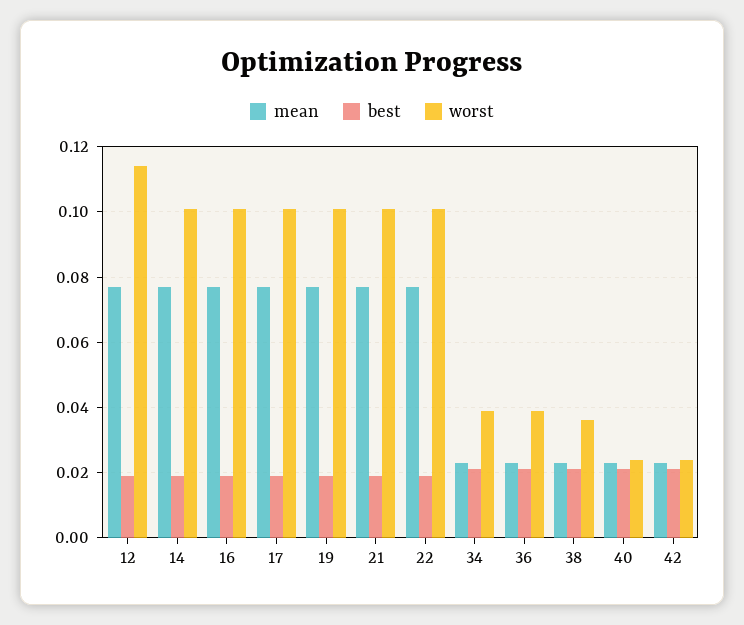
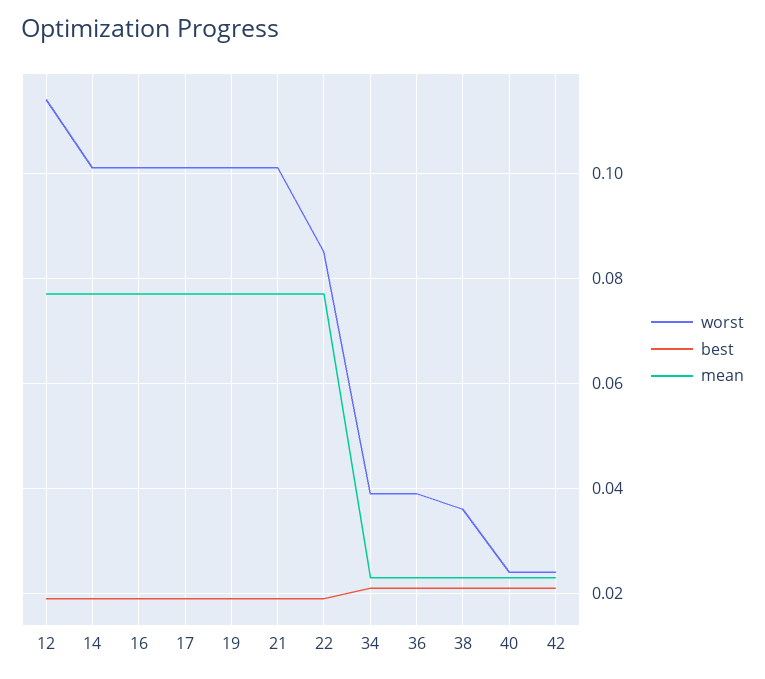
worst, 22: 0.1 -> 0.085

